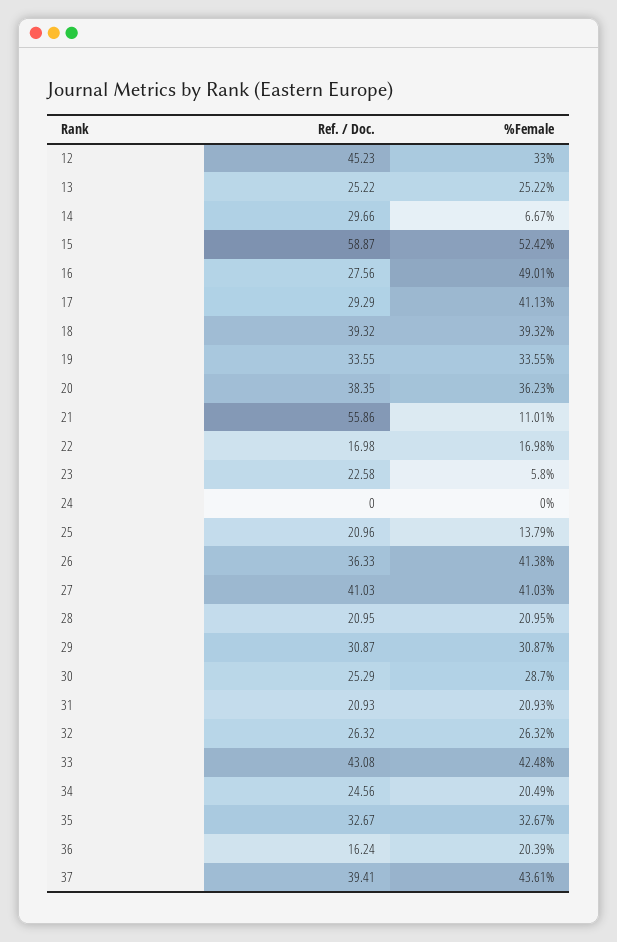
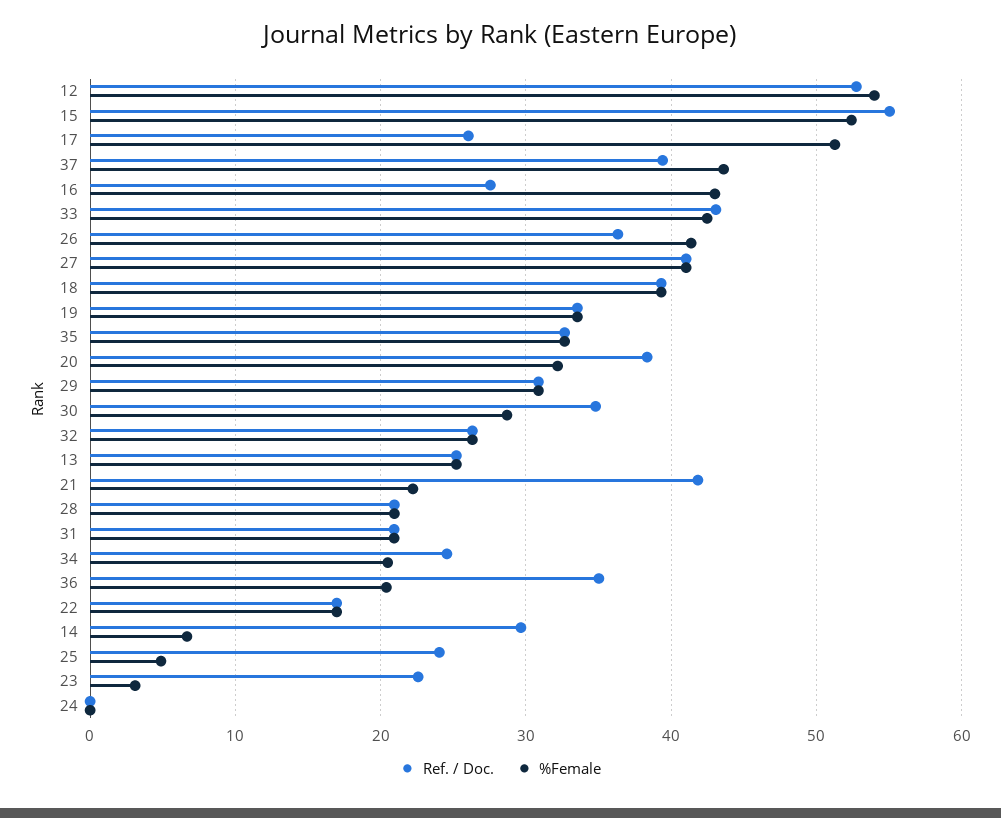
Ref. / Doc., 12: 45.23 -> 53
%Female, 12: 33 -> 54
Ref. / Doc., 15: 58.87 -> 55
%Female, 16: 49.01 -> 43
Ref. / Doc., 17: 29.29 -> 26
%Female, 17: 41.13 -> 51
%Female, 20: 36.23 -> 32
Ref. / Doc., 21: 55.86 -> 42
%Female, 21: 11.01 -> 22
%Female, 23: 5.8 -> 3
Ref. / Doc., 25: 20.96 -> 24
%Female, 25: 13.79 -> 5
Ref. / Doc., 30: 25.29 -> 35
Ref. / Doc., 36: 16.24 -> 35

